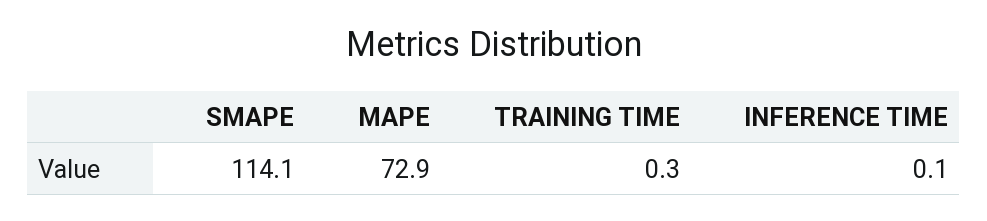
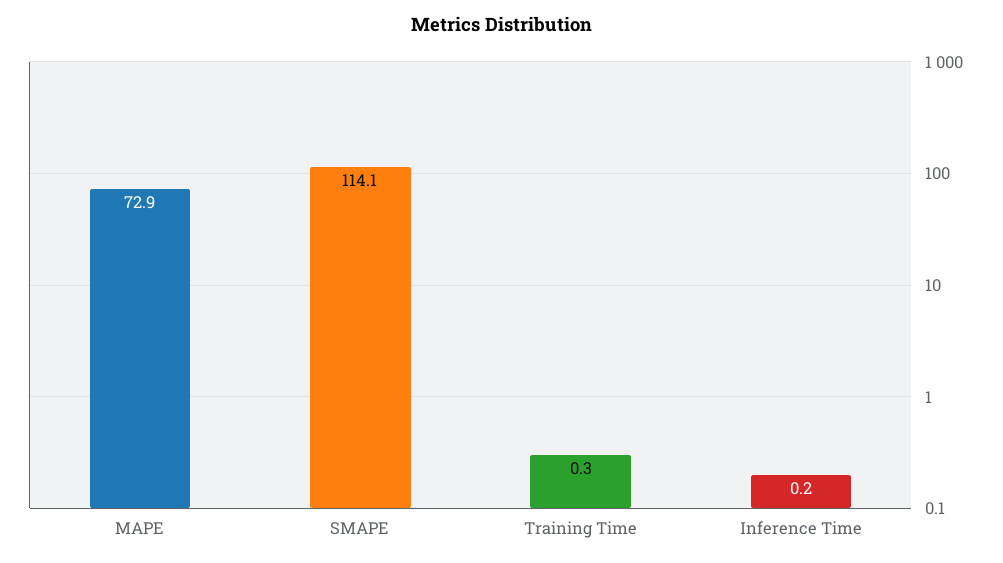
INFERENCE TIME: 0.1 -> 0.2

